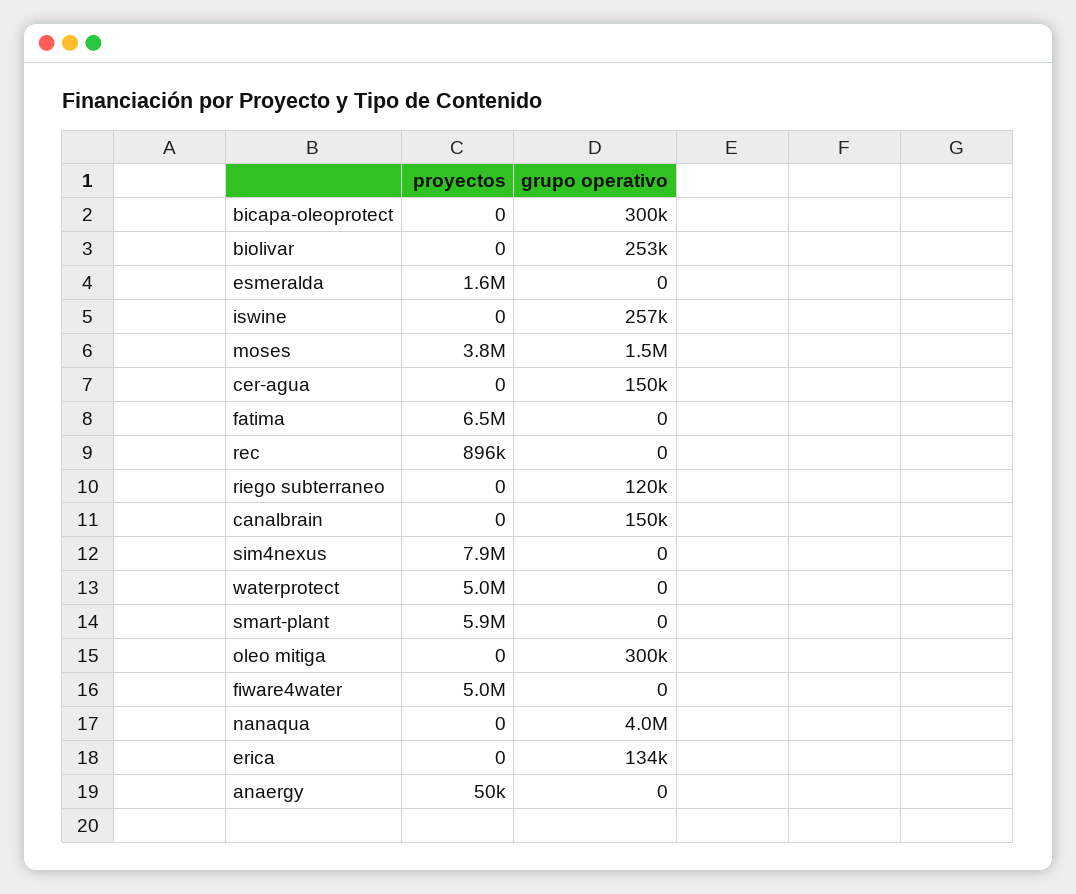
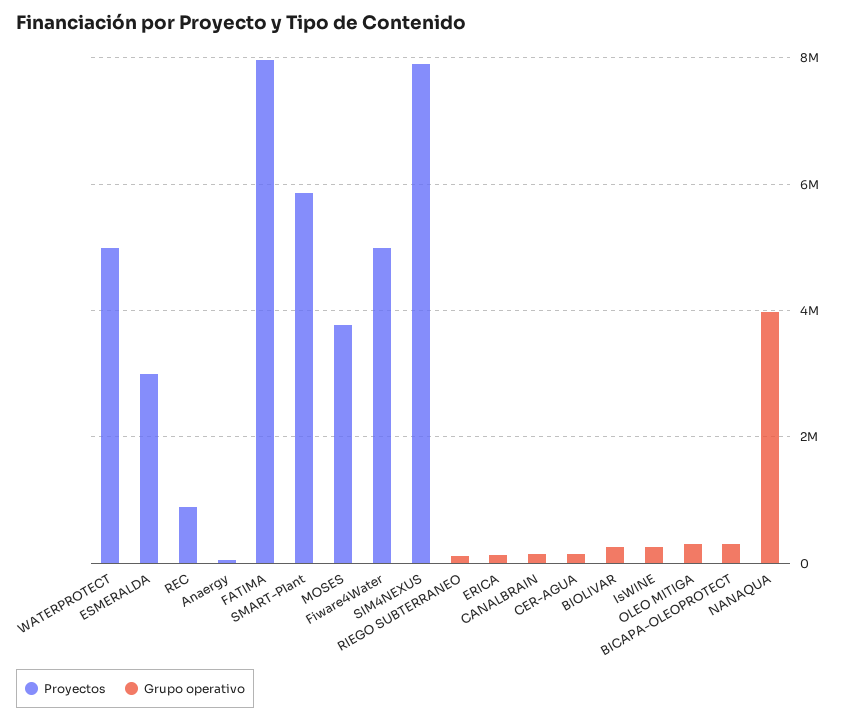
proyectos, esmeralda: 1600000 -> 3000000
grupo operativo, moses: 1500000 -> 0
proyectos, fatima: 6500000 -> 8000000

